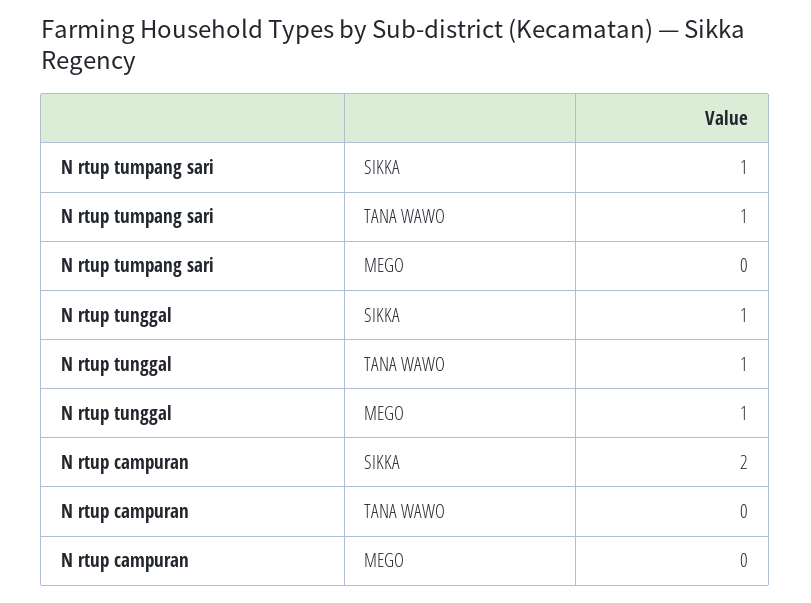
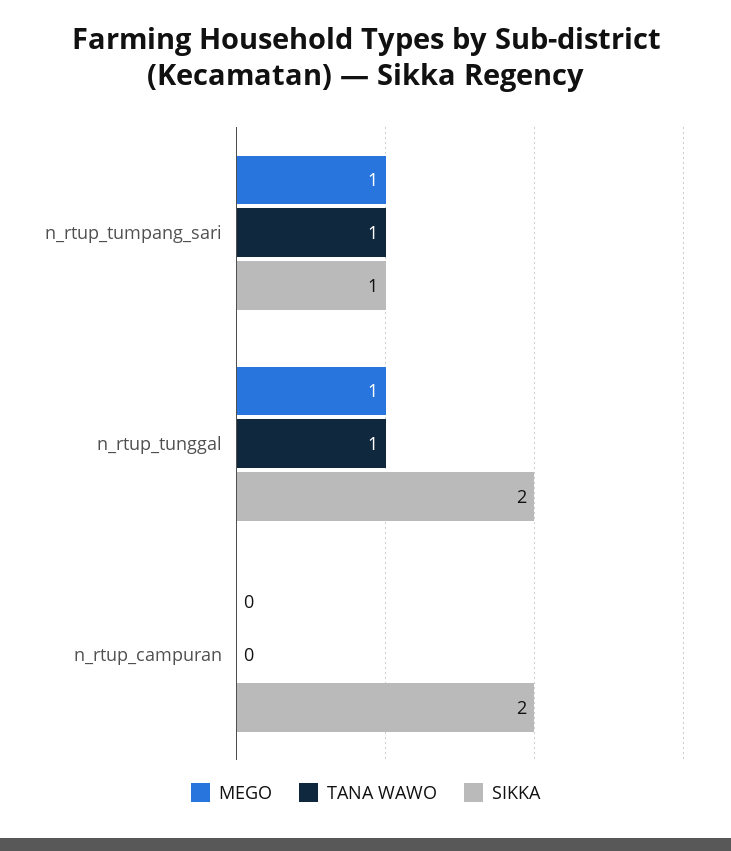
MEGO, N rtup tumpang sari: 0 -> 1
SIKKA, N rtup tunggal: 1 -> 2

